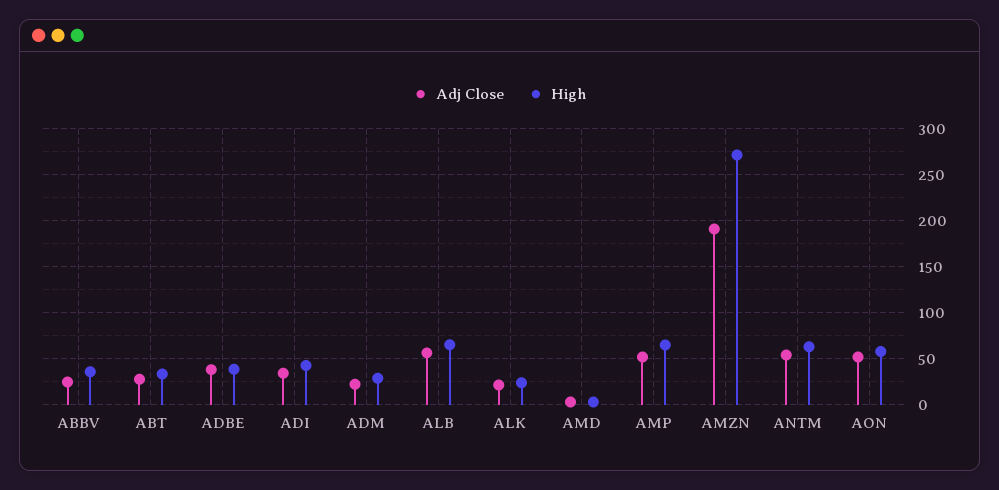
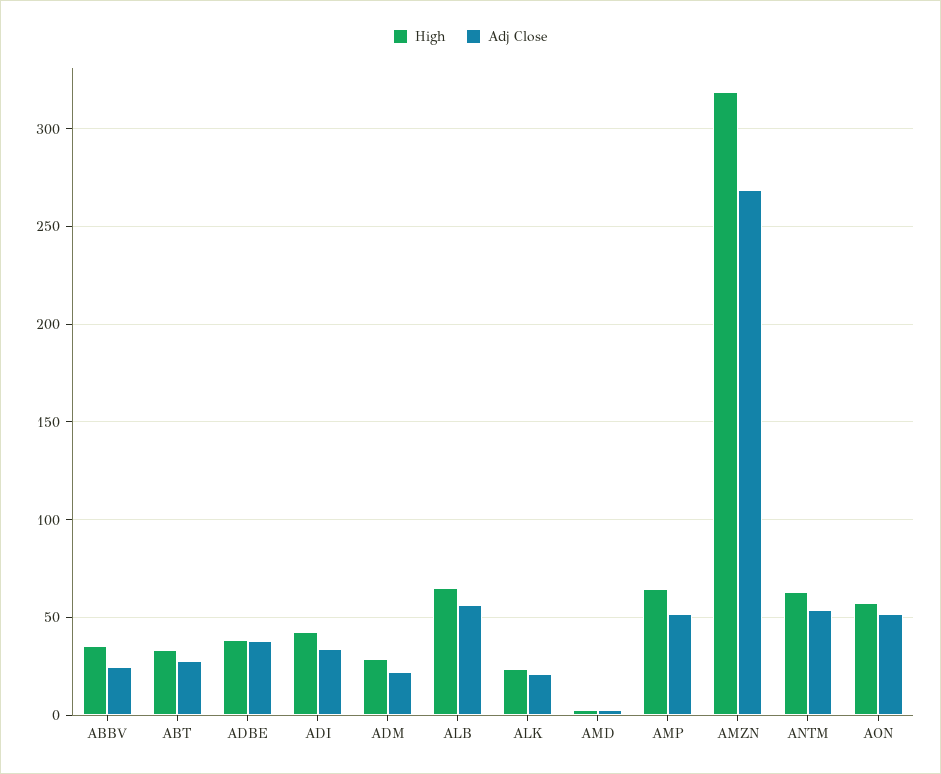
Adj Close, AMZN: 190 -> 270
High, AMZN: 270 -> 320

